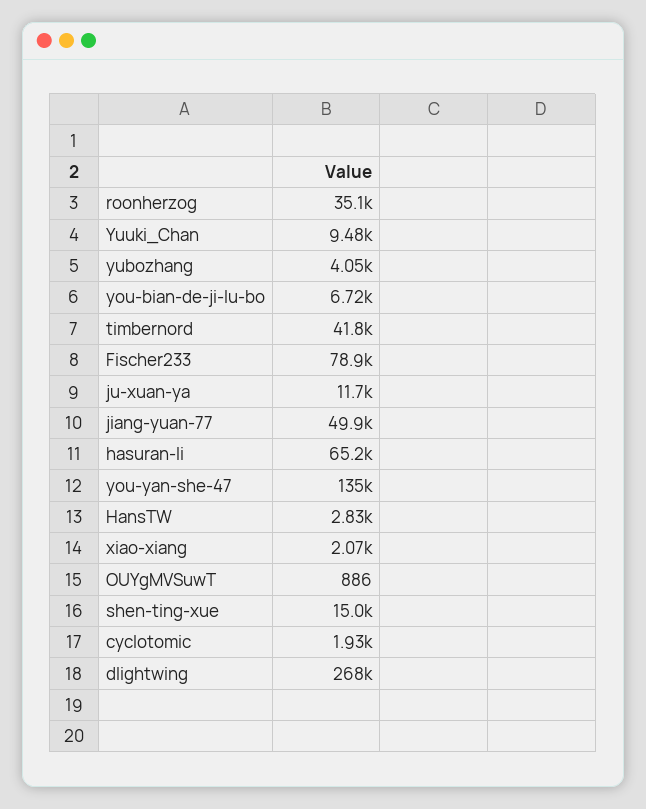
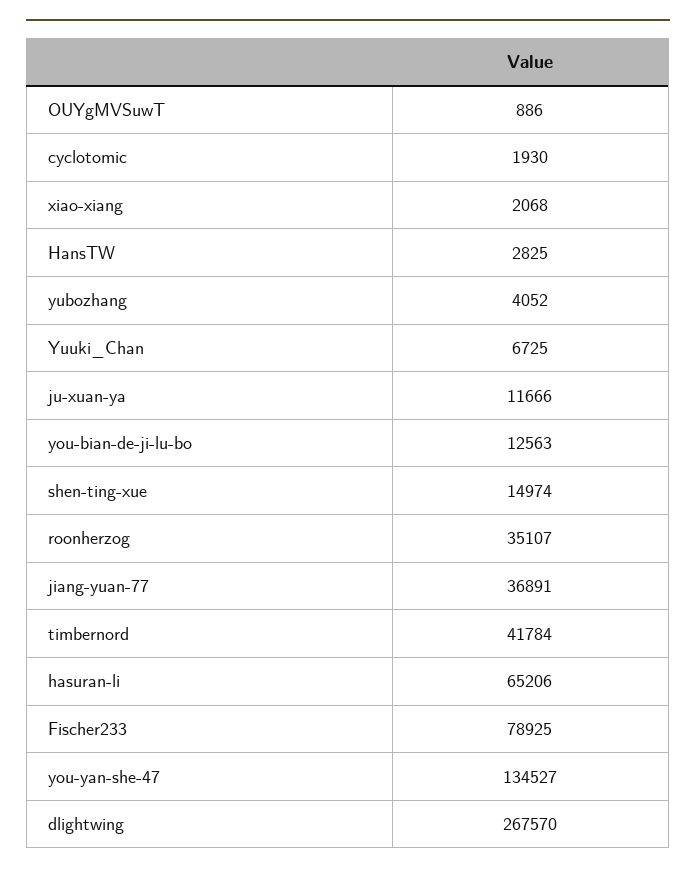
Yuuki_Chan: 9480 -> 6725
you-bian-de-ji-lu-bo: 6720 -> 12563
jiang-yuan-77: 49900 -> 36891

